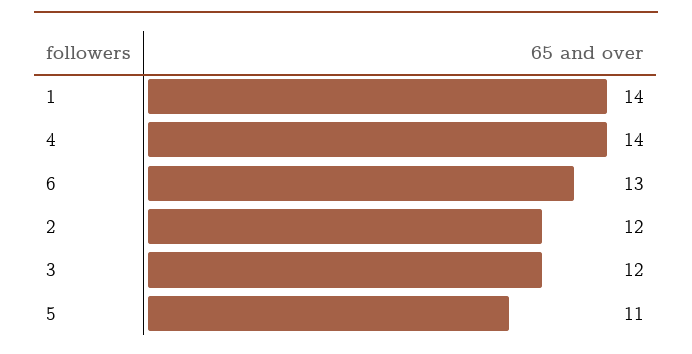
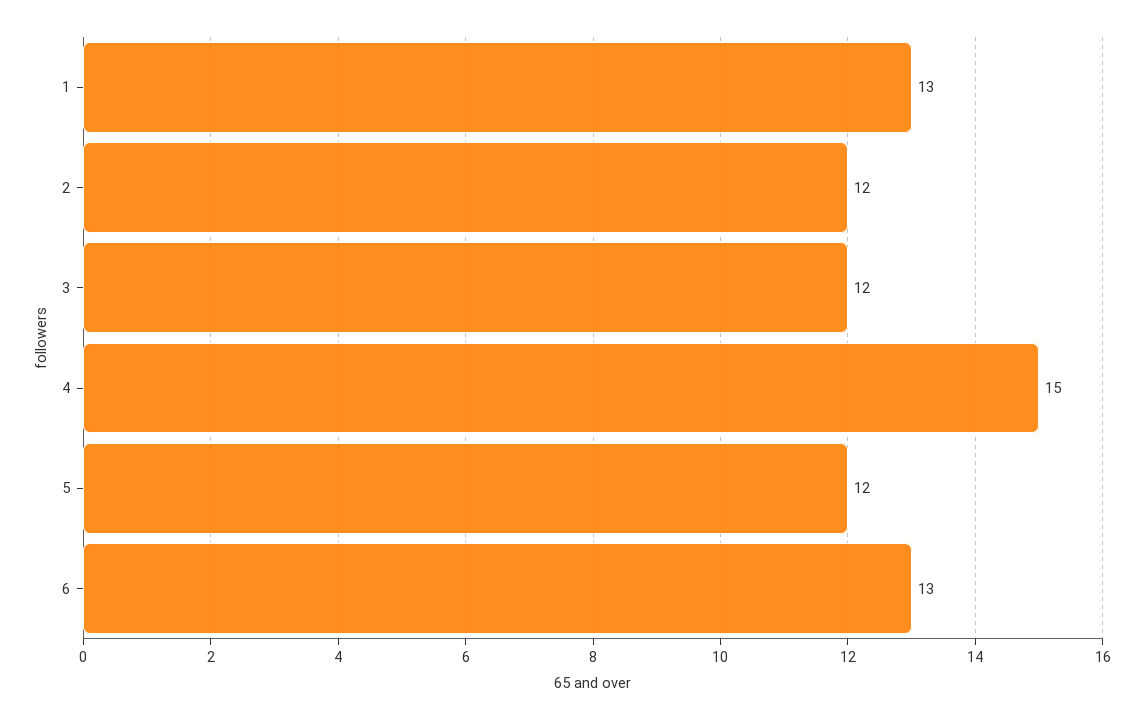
1: 14 -> 13
4: 14 -> 15
5: 11 -> 12

